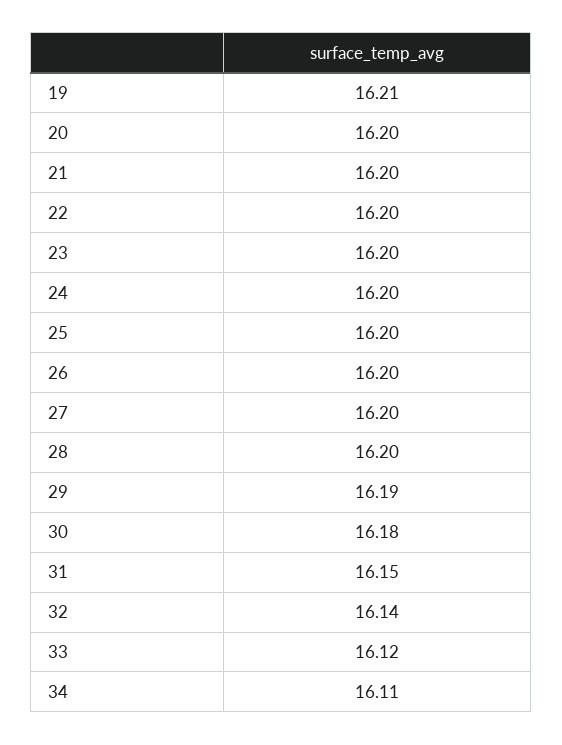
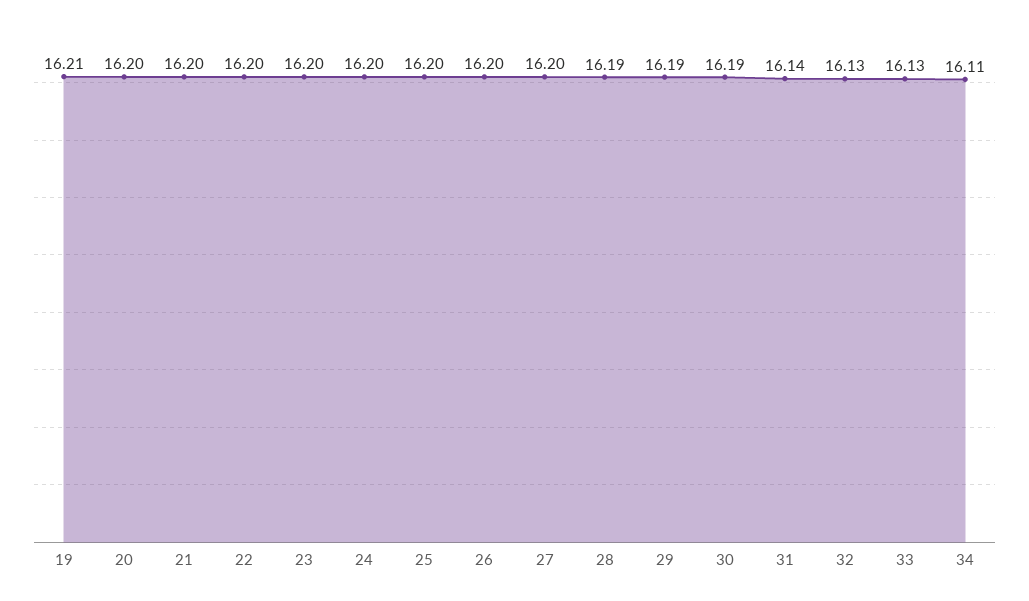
28: 16.2 -> 16.19
30: 16.18 -> 16.19
31: 16.15 -> 16.14
32: 16.14 -> 16.13
33: 16.12 -> 16.13

